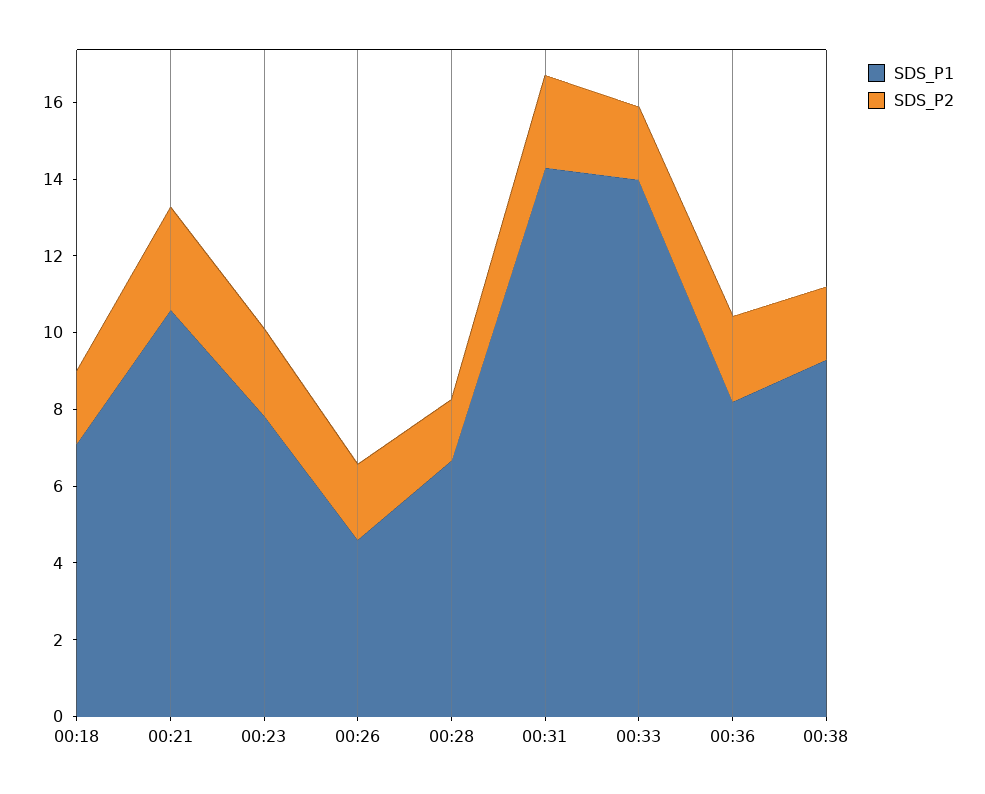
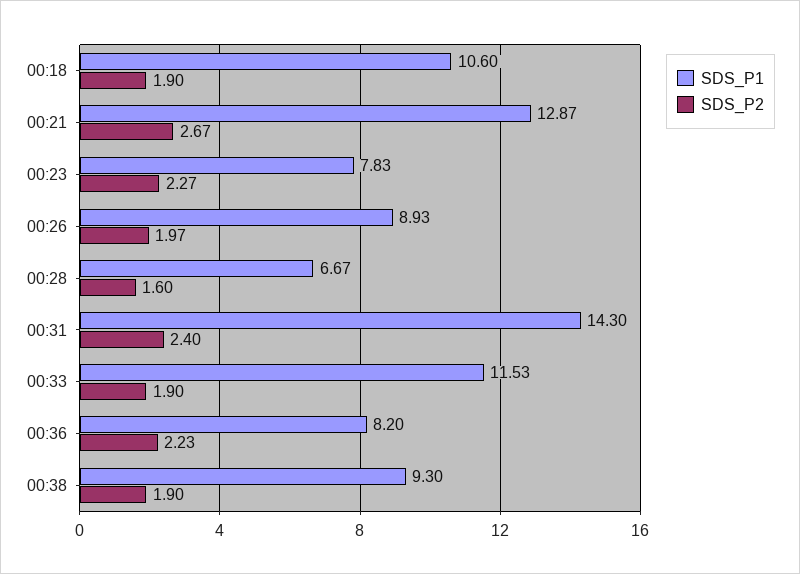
SDS_P1, 00:18: 7 -> 10.6
SDS_P1, 00:21: 10.5 -> 12.87
SDS_P1, 00:26: 4.5 -> 8.93
SDS_P1, 00:33: 14 -> 11.53

